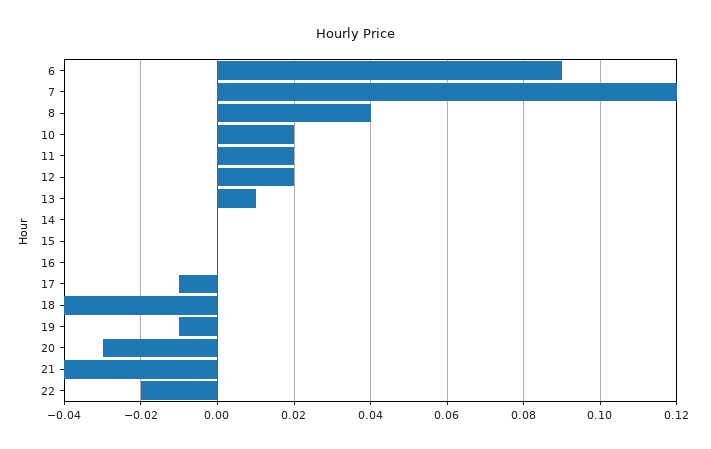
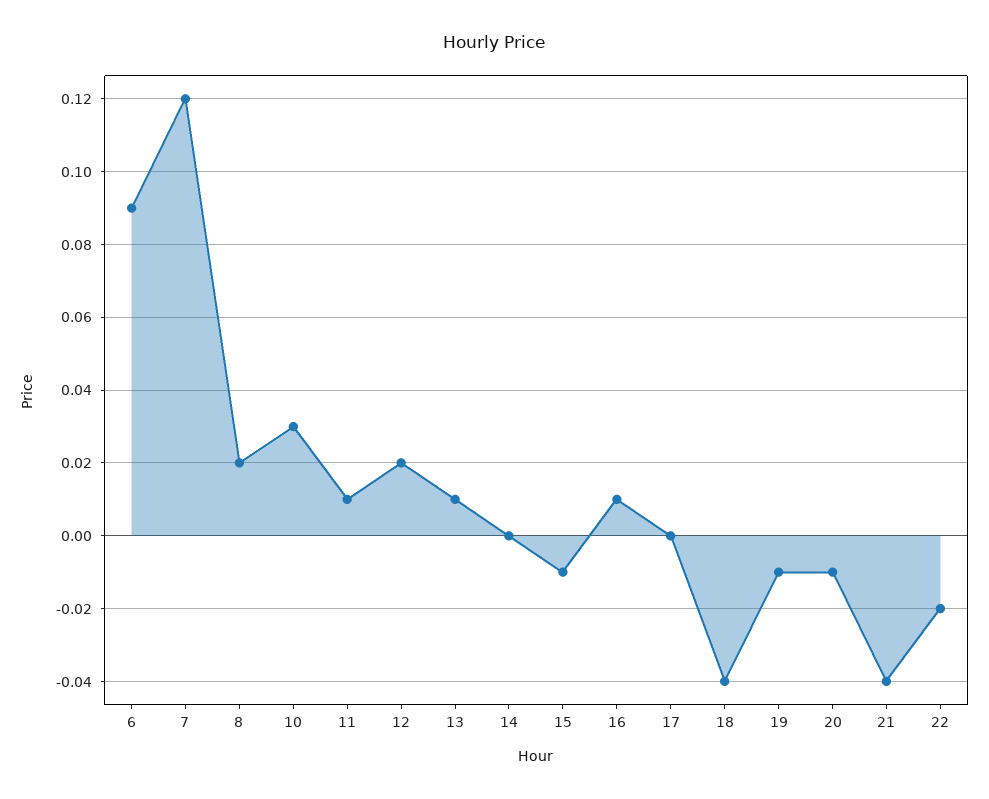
8: 0.04 -> 0.02
10: 0.02 -> 0.03
11: 0.02 -> 0.01
15: 0 -> -0.01
16: 0 -> 0.01
17: -0.01 -> 0
20: -0.03 -> -0.01

